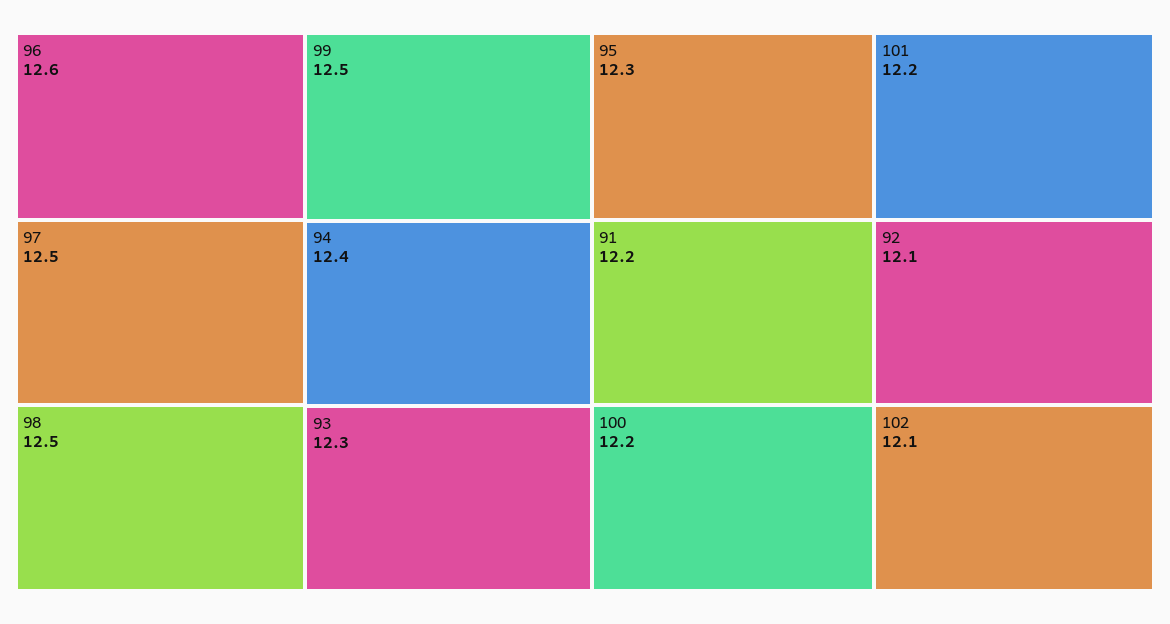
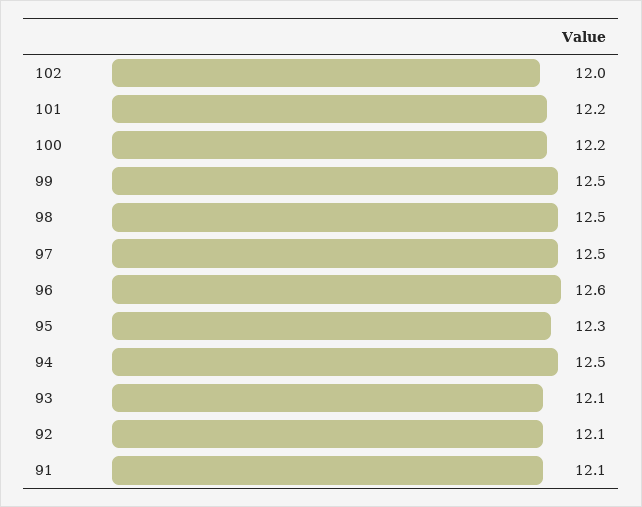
94: 12.4 -> 12.5
93: 12.3 -> 12.1
91: 12.2 -> 12.1
102: 12.1 -> 12

